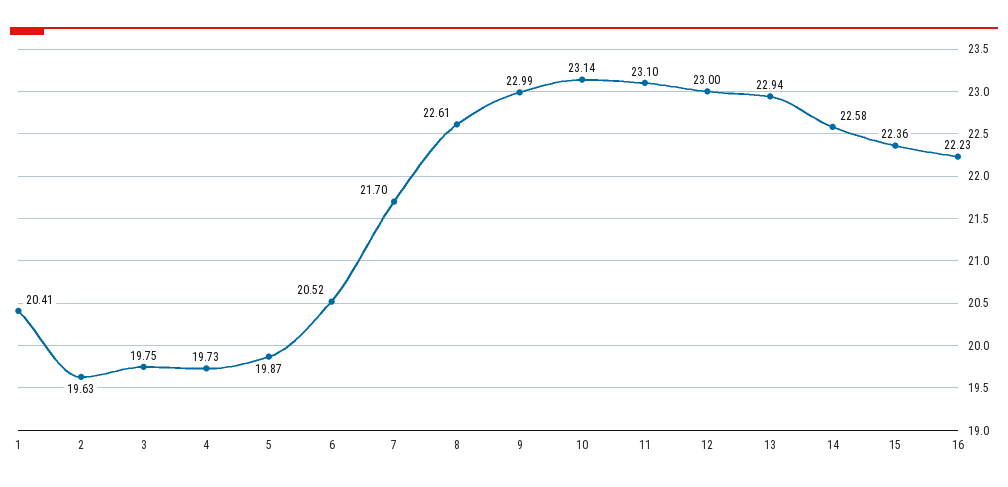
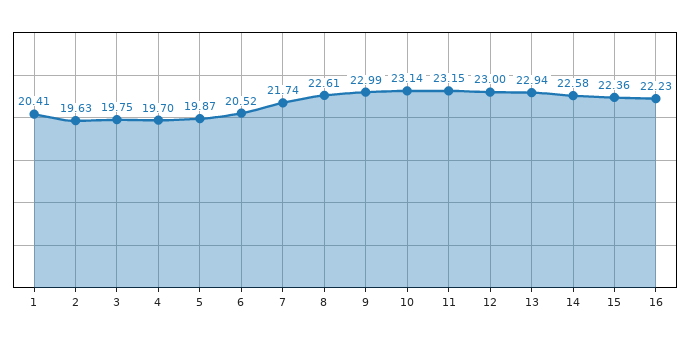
4: 19.73 -> 19.7
7: 21.7 -> 21.74
11: 23.1 -> 23.15

